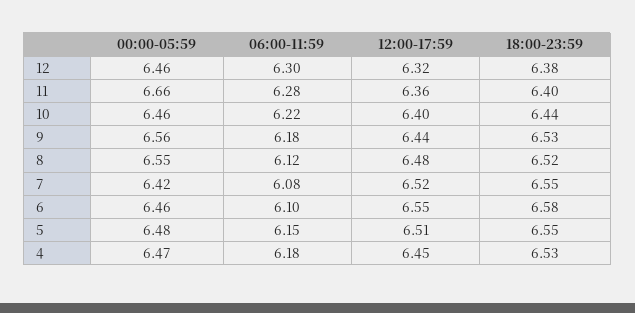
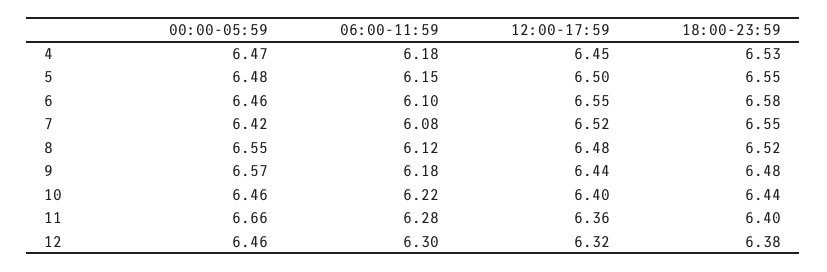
00:00-05:59, 9: 6.56 -> 6.57
18:00-23:59, 9: 6.53 -> 6.48
12:00-17:59, 5: 6.51 -> 6.5

